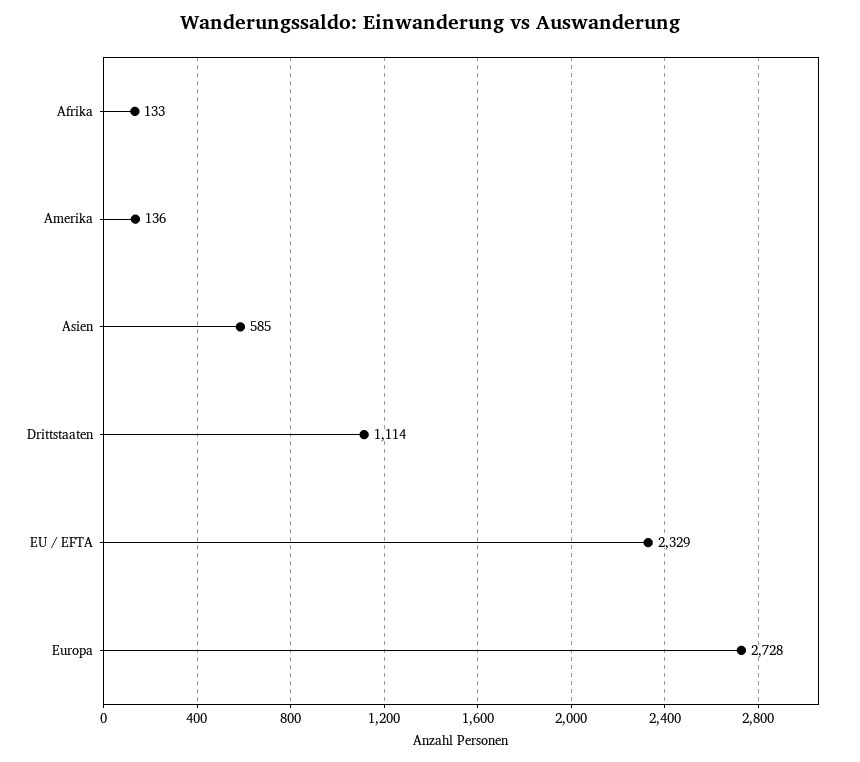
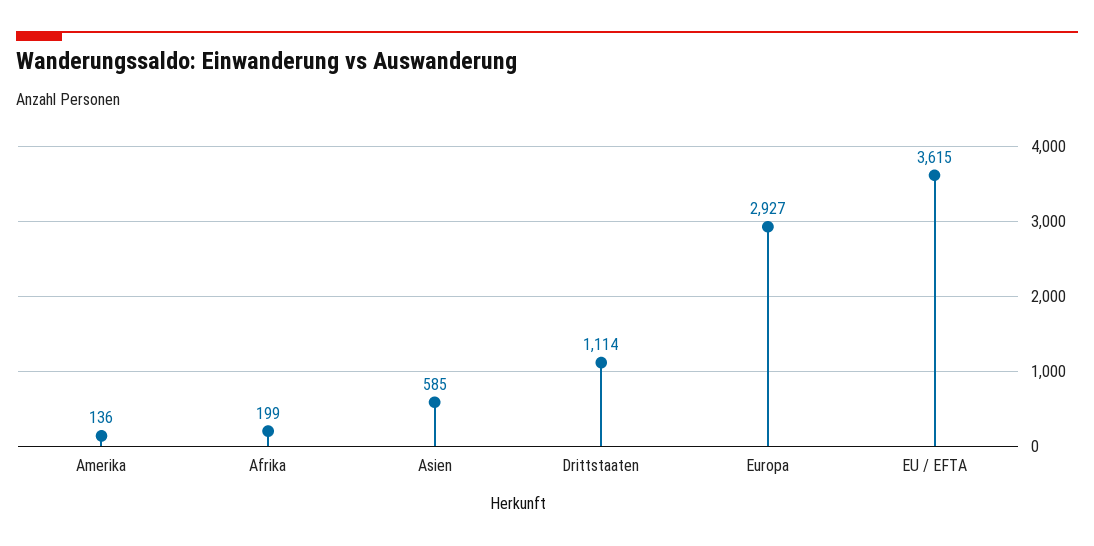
Afrika: 133 -> 199
EU / EFTA: 2329 -> 3615
Europa: 2728 -> 2927

